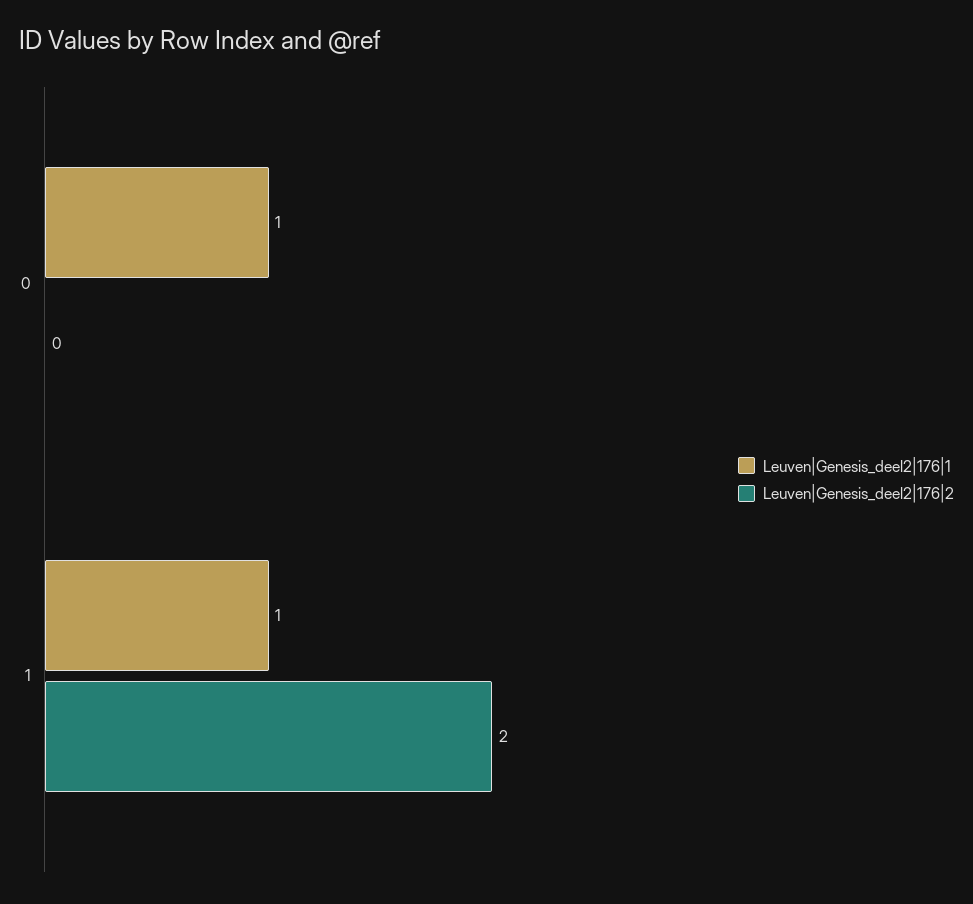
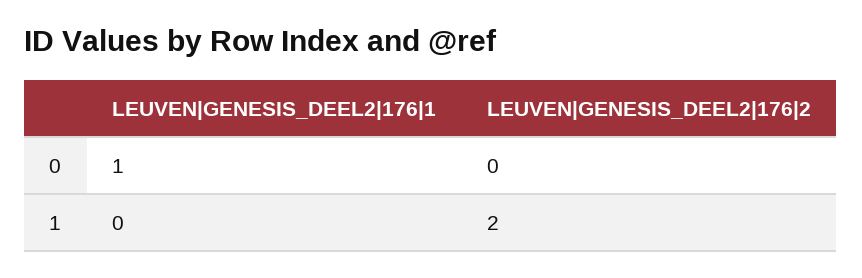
Leuven|Genesis_deel2|176|1, 1: 1 -> 0

